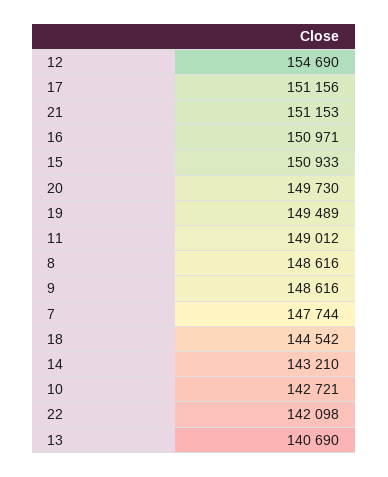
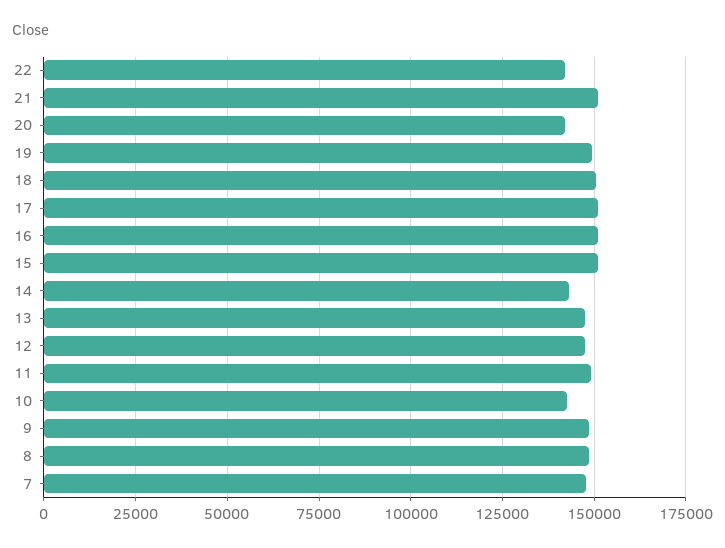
12: 154690 -> 147500
20: 149730 -> 142500
18: 144542 -> 150000
13: 140690 -> 147500

